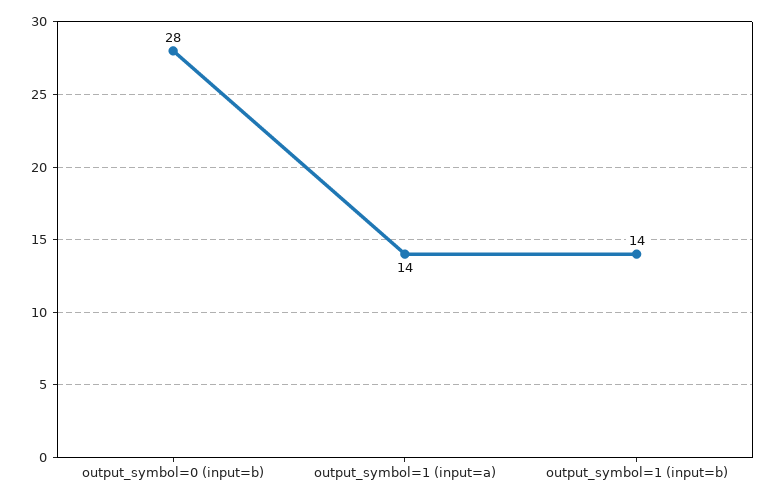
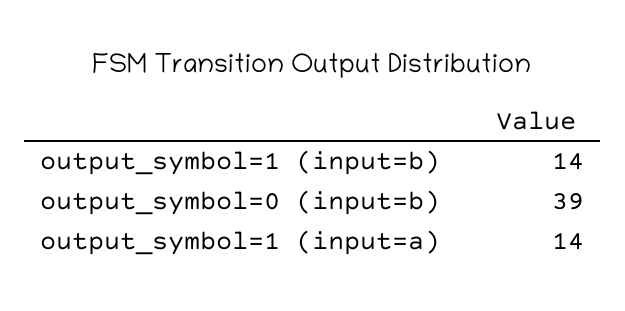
output_symbol=0 (input=b): 28 -> 39

